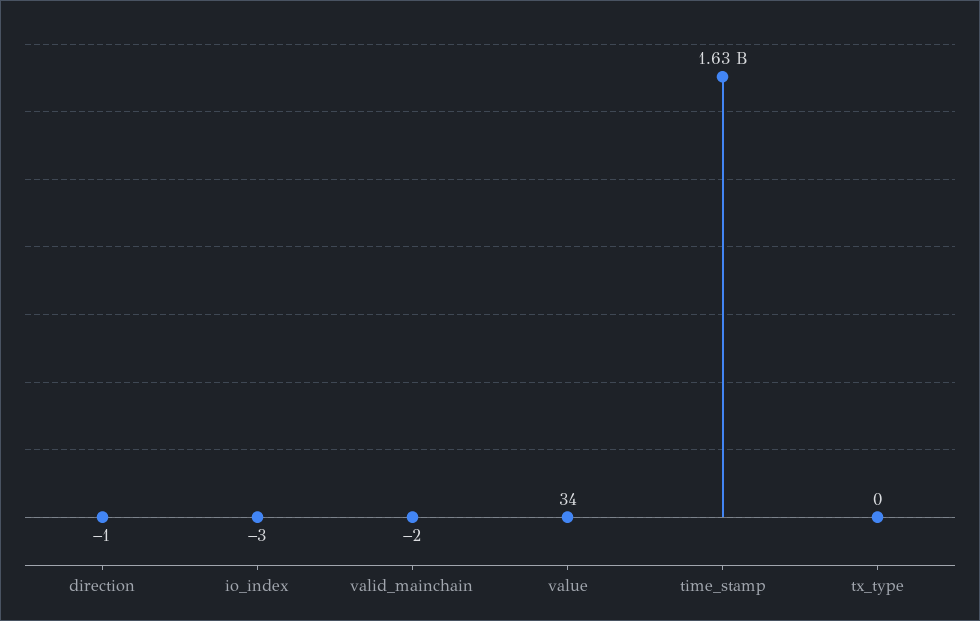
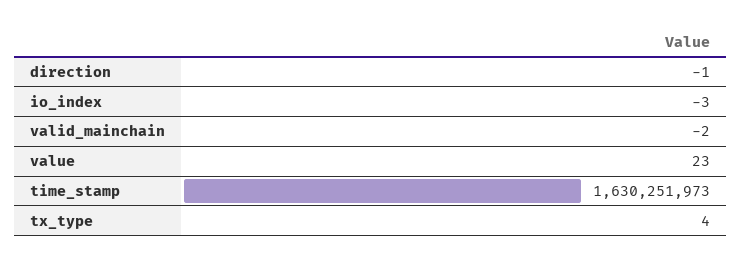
value: 34 -> 23
tx_type: 0 -> 4

